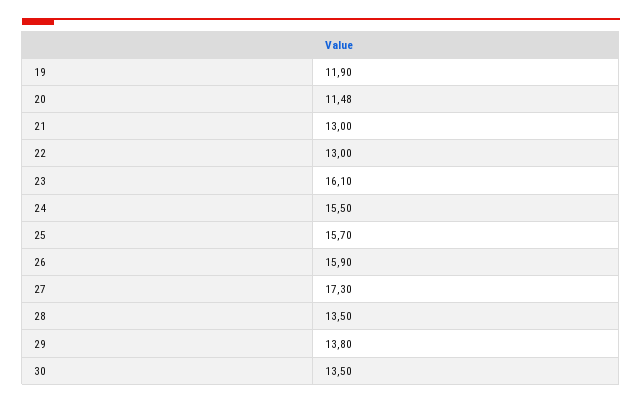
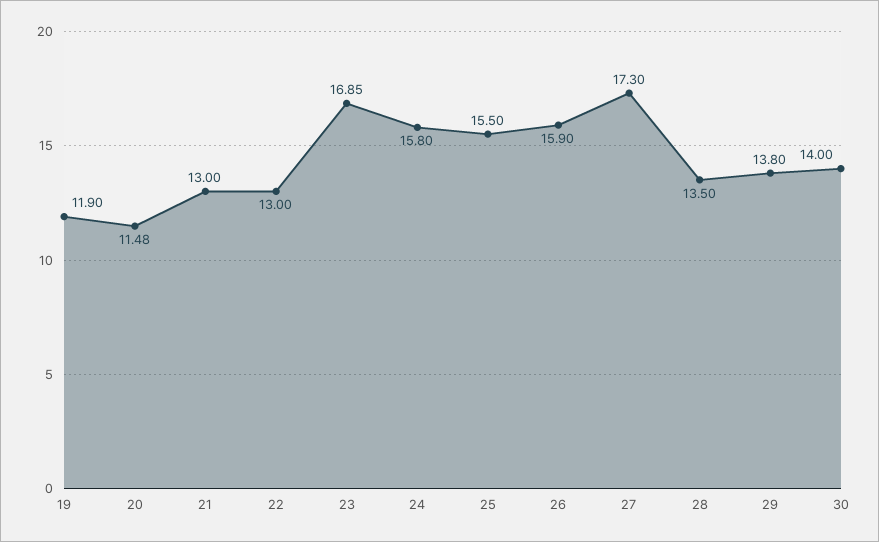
23: 16.1 -> 16.85
24: 15.5 -> 15.8
25: 15.7 -> 15.5
30: 13.5 -> 14

